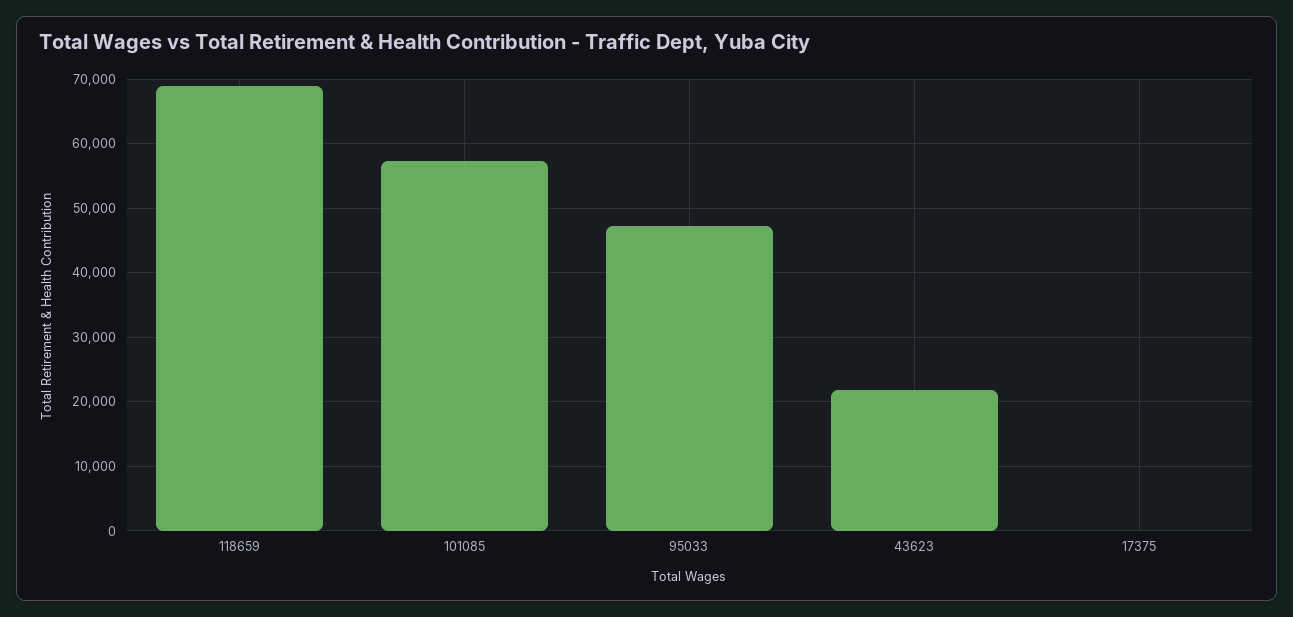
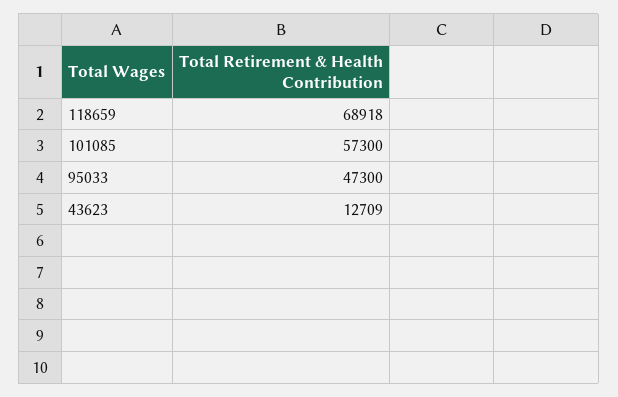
43623: 22000 -> 12709
17375: 0 -> none

